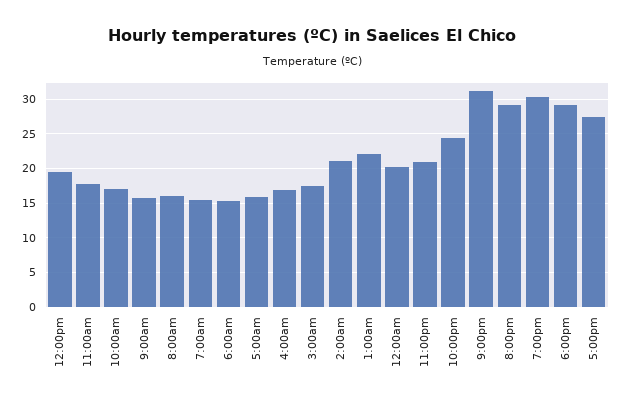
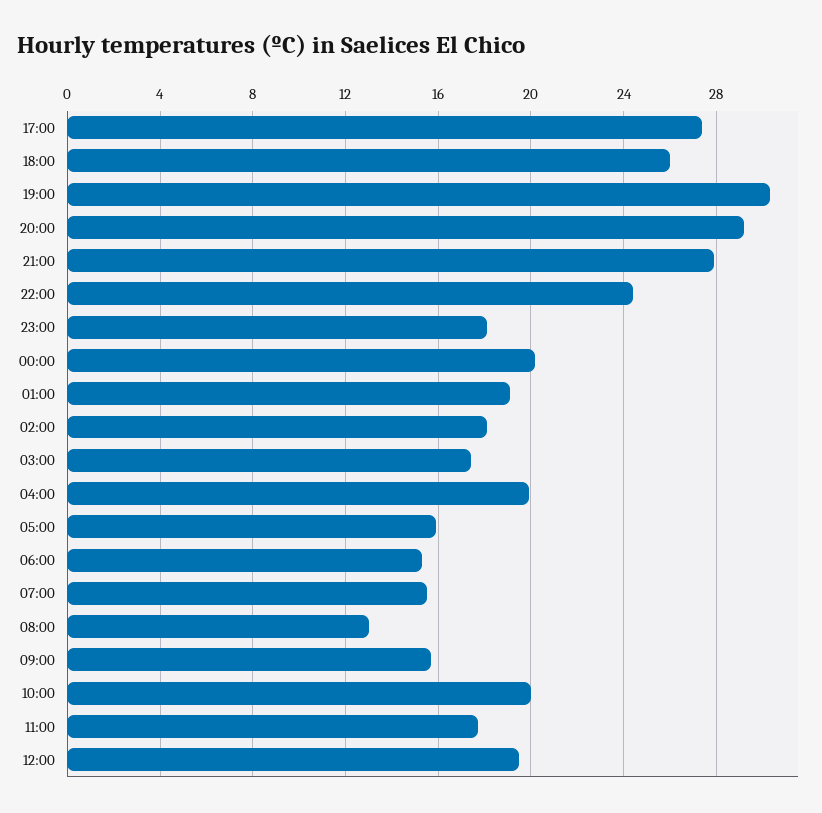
10:00am: 17 -> 20
8:00am: 16 -> 13
4:00am: 17 -> 20
2:00am: 21 -> 18
1:00am: 22 -> 19
11:00pm: 21 -> 18
9:00pm: 31 -> 28
6:00pm: 29 -> 26

